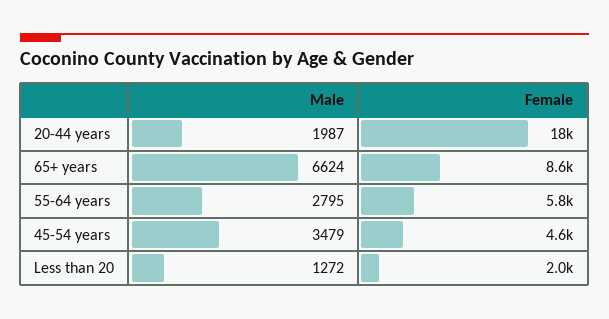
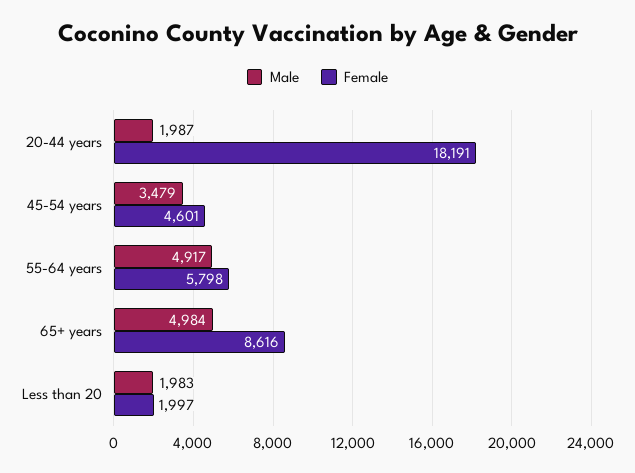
Male, 65+ years: 6624 -> 4984
Male, 55-64 years: 2795 -> 4917
Male, Less than 20: 1272 -> 1983

